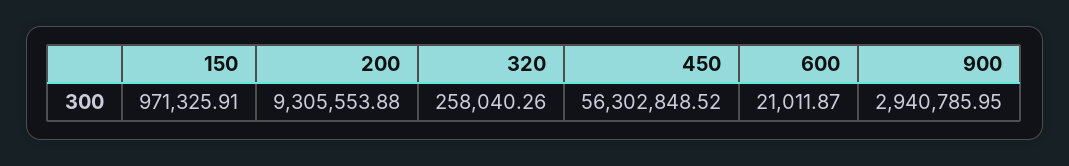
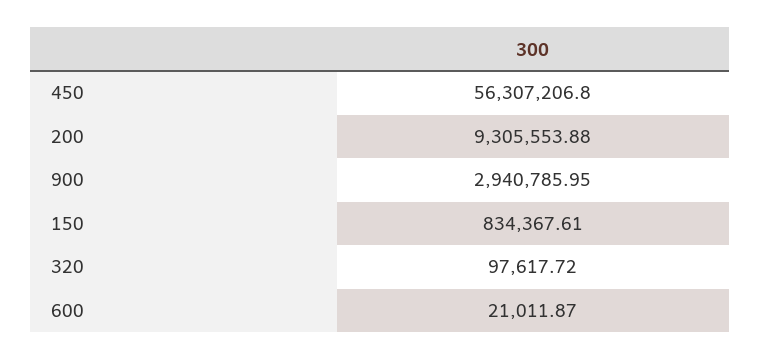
150: 971325.91 -> 834367.61
320: 258040.26 -> 97617.72
450: 56302848.52 -> 56307206.8

